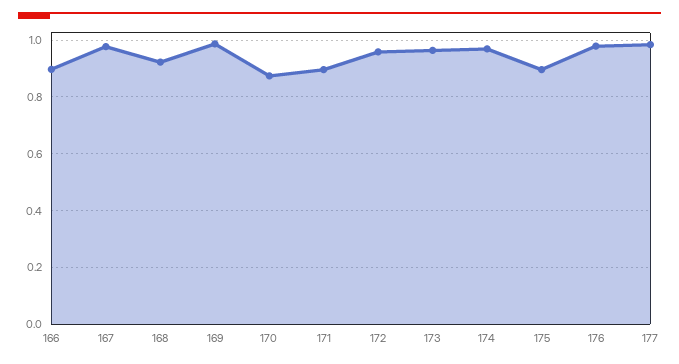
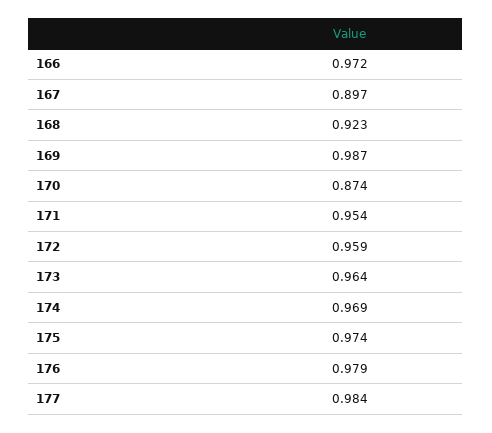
166: 0.9 -> 0.972
167: 0.975 -> 0.897
171: 0.9 -> 0.954
175: 0.9 -> 0.974

